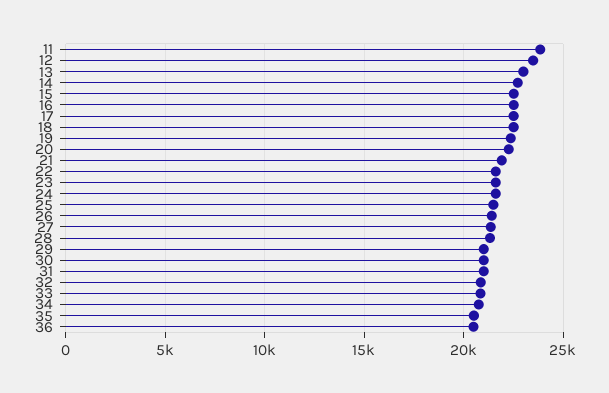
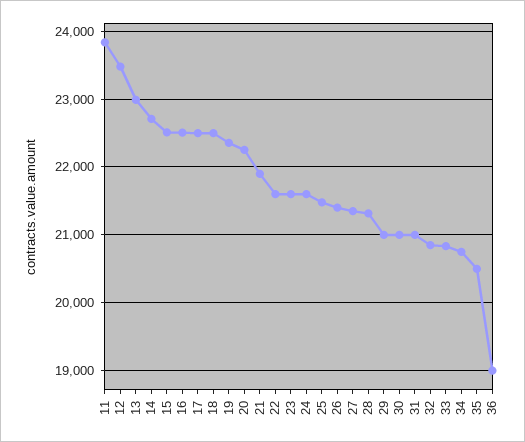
36: 20500 -> 19000

